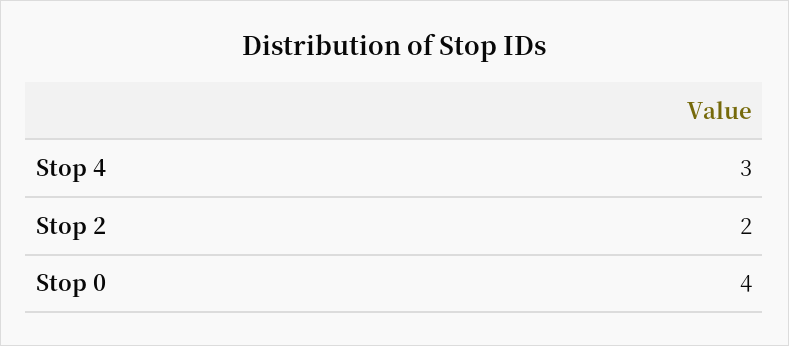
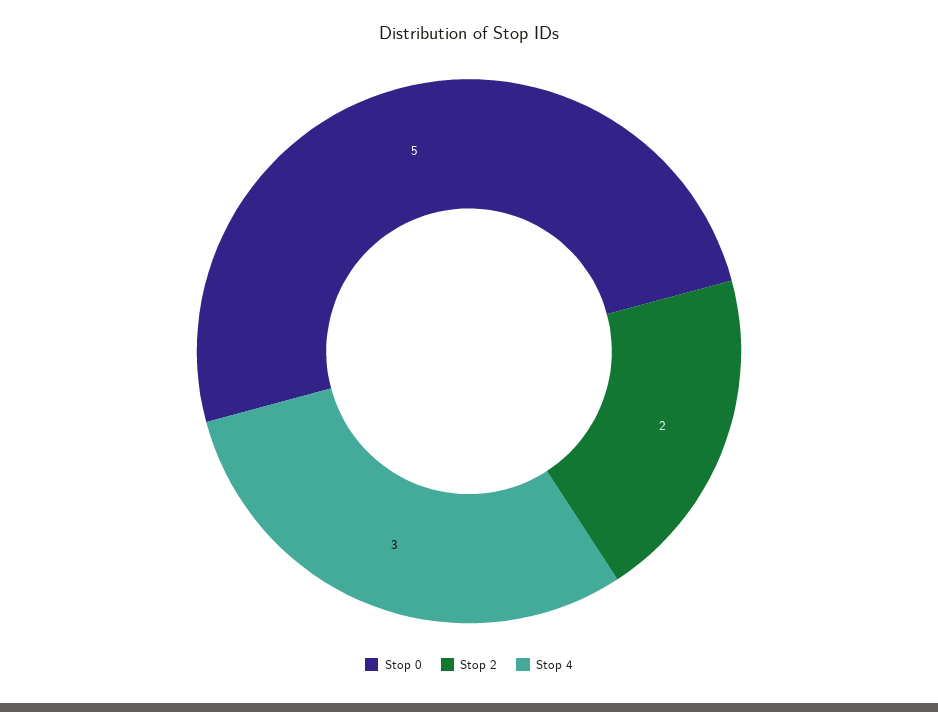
Stop 0: 4 -> 5

